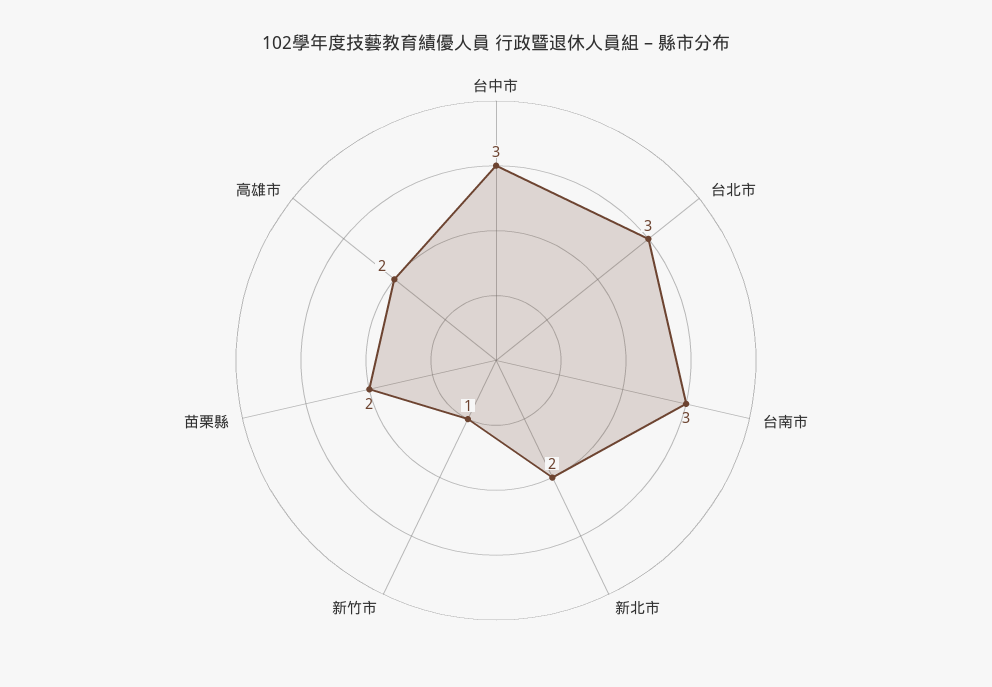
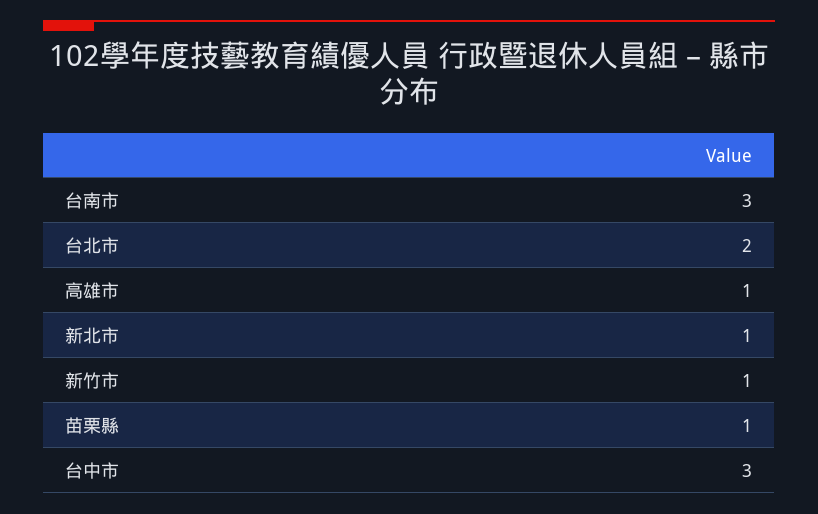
台北市: 3 -> 2
新北市: 2 -> 1
苗栗縣: 2 -> 1
高雄市: 2 -> 1

